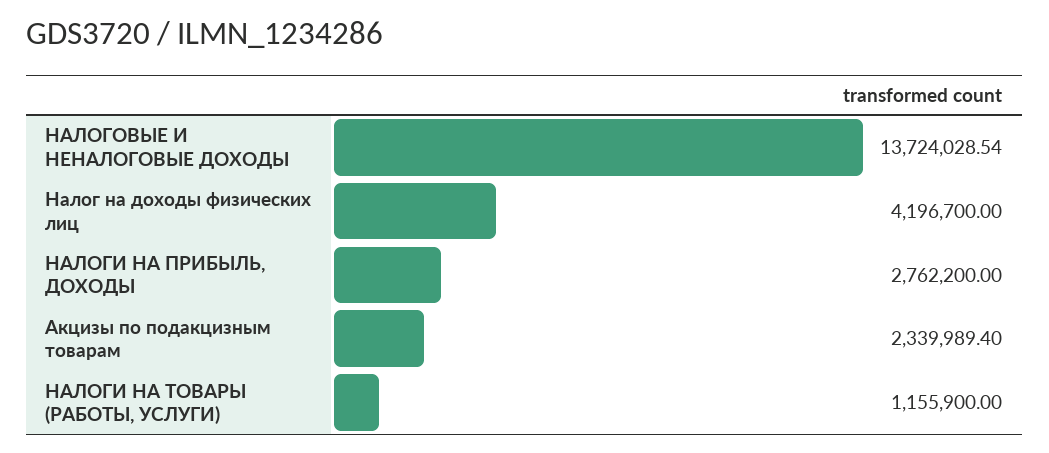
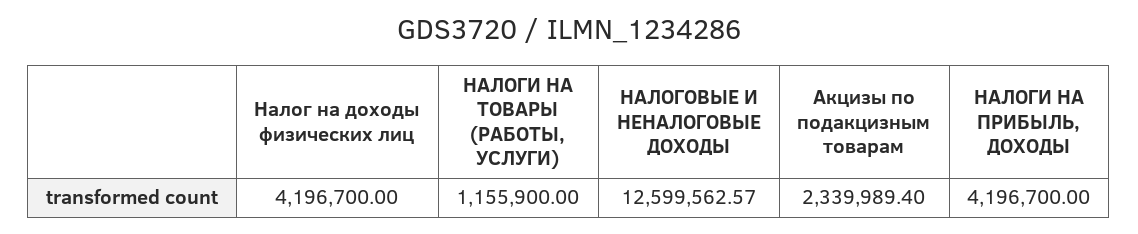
НАЛОГОВЫЕ И НЕНАЛОГОВЫЕ ДОХОДЫ: 13724028.54 -> 12599562.57
НАЛОГИ НА ПРИБЫЛЬ, ДОХОДЫ: 2762200 -> 4196700

